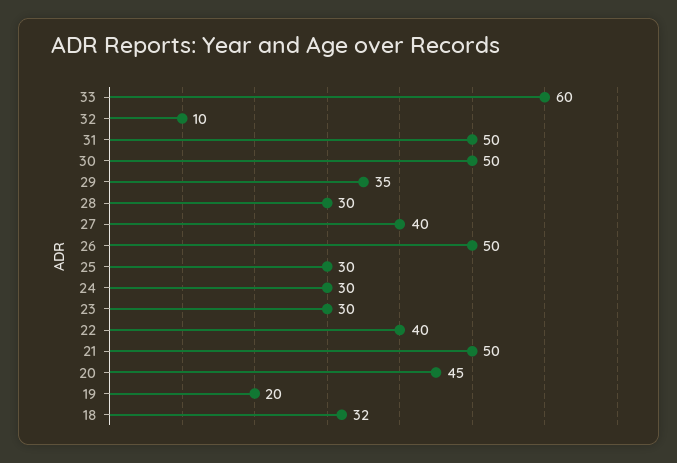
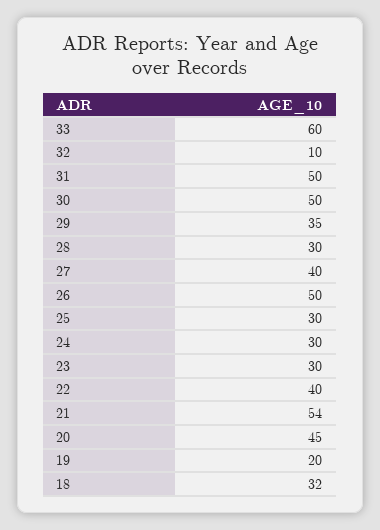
21: 50 -> 54

